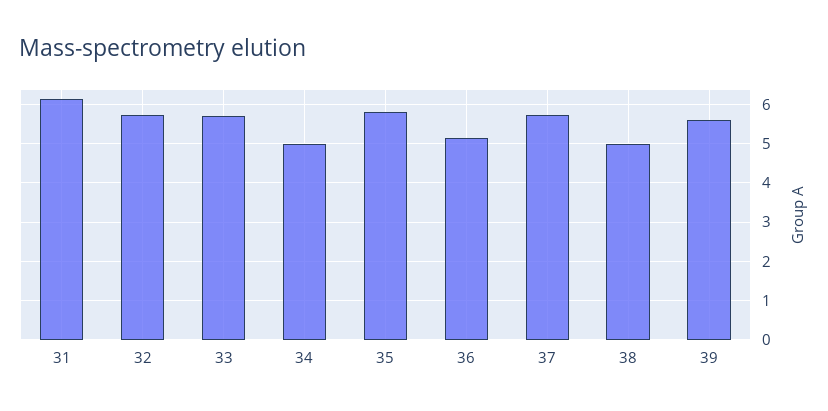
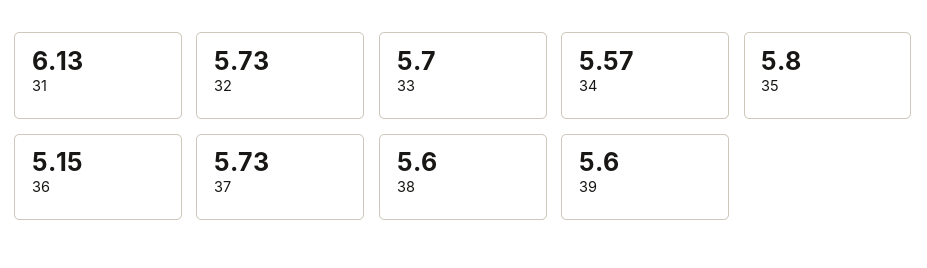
34: 5 -> 5.57
38: 5 -> 5.6

